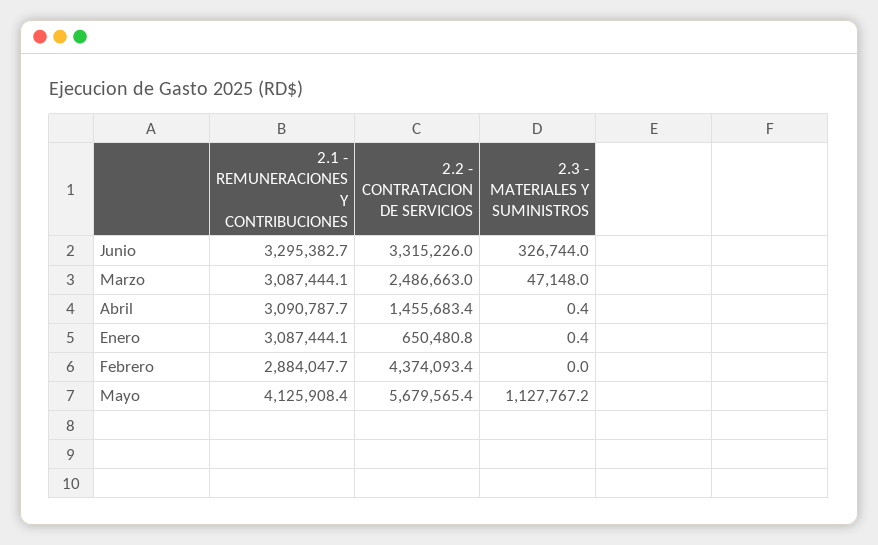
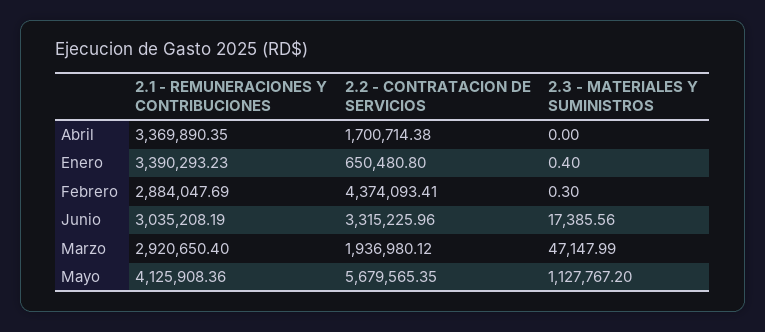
2.1 - REMUNERACIONES Y CONTRIBUCIONES, Junio: 3295382.7 -> 3035208.19
2.3 - MATERIALES Y SUMINISTROS, Junio: 326744 -> 17385.56
2.1 - REMUNERACIONES Y CONTRIBUCIONES, Marzo: 3087444.1 -> 2920650.4
2.2 - CONTRATACION DE SERVICIOS, Marzo: 2486663 -> 1936980.12
2.1 - REMUNERACIONES Y CONTRIBUCIONES, Abril: 3090787.7 -> 3369890.35
2.2 - CONTRATACION DE SERVICIOS, Abril: 1455683.4 -> 1700714.38
2.3 - MATERIALES Y SUMINISTROS, Abril: 0.4 -> 0
2.1 - REMUNERACIONES Y CONTRIBUCIONES, Enero: 3087444.1 -> 3390293.23
2.3 - MATERIALES Y SUMINISTROS, Febrero: 0 -> 0.3

